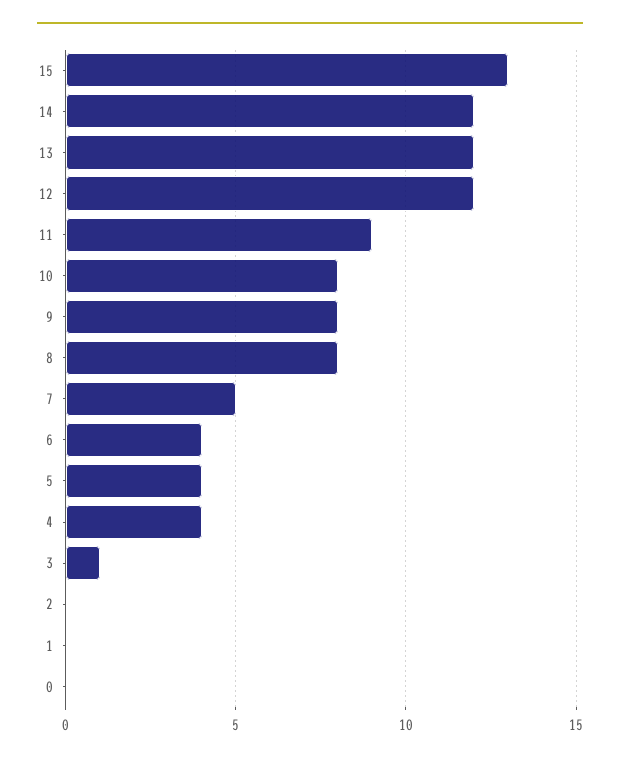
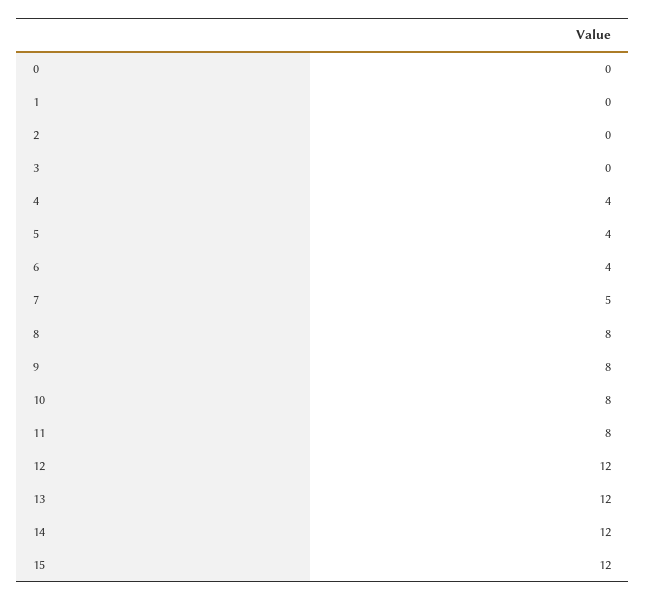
15: 13 -> 12
11: 9 -> 8
3: 1 -> 0

